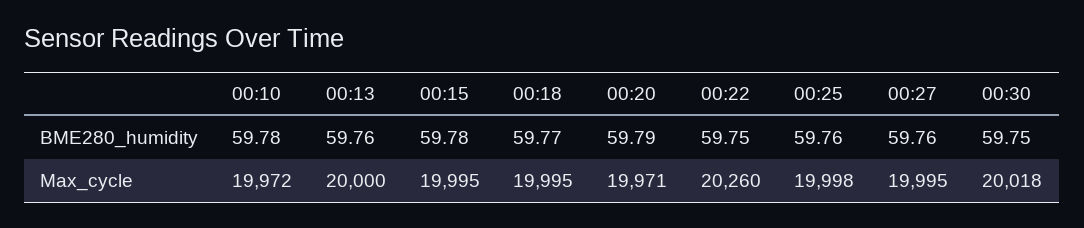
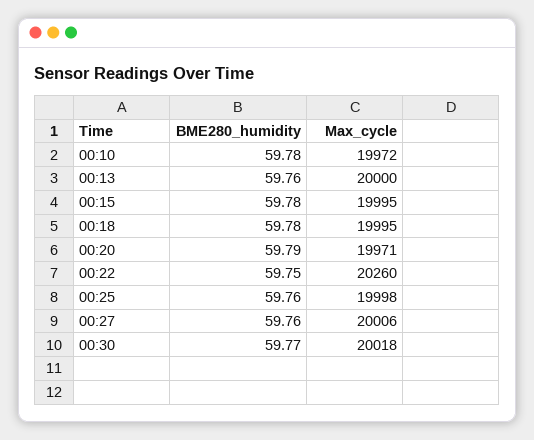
00:18, BME280_humidity: 59.77 -> 59.78
00:30, BME280_humidity: 59.75 -> 59.77
00:27, Max_cycle: 19995 -> 20006

